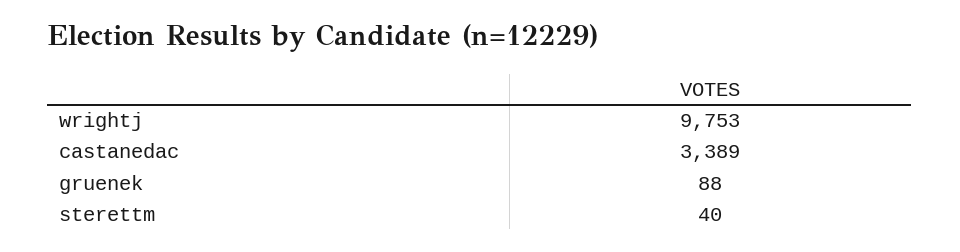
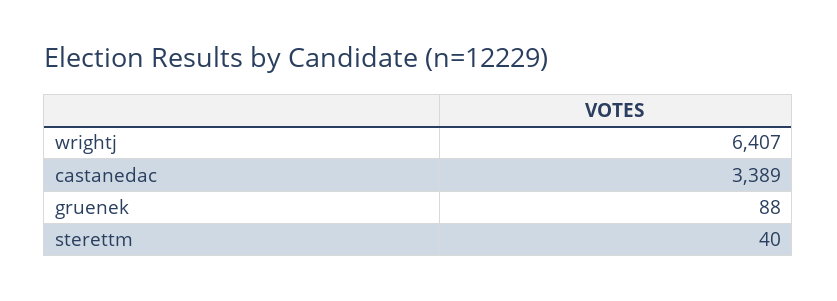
wrightj: 9753 -> 6407

